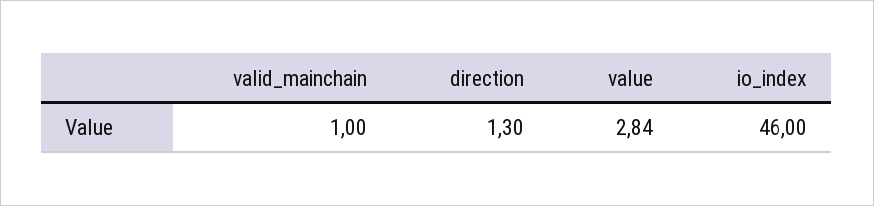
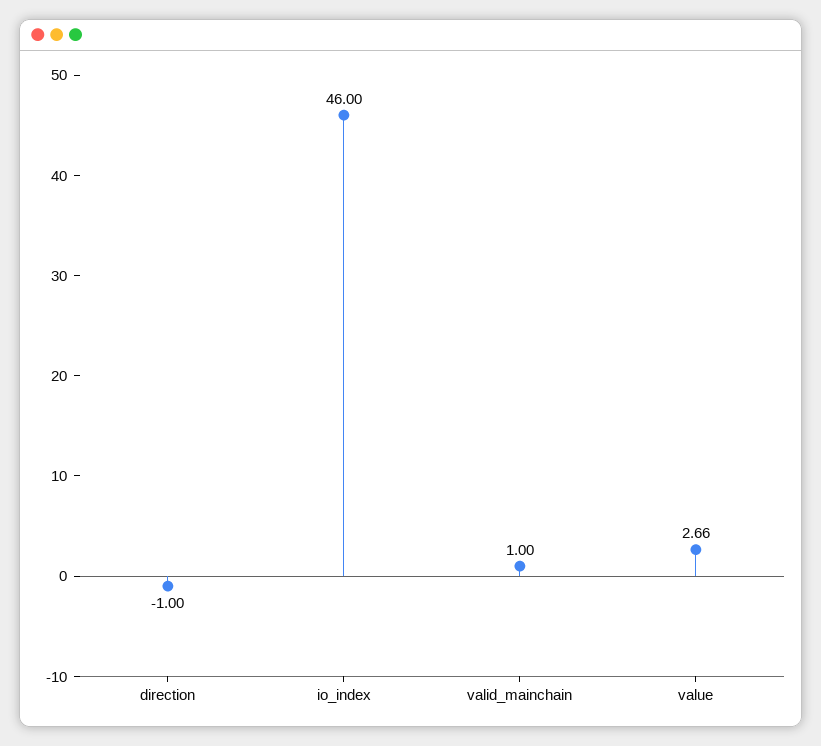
direction: 1.3 -> -1
value: 2.84 -> 2.66

